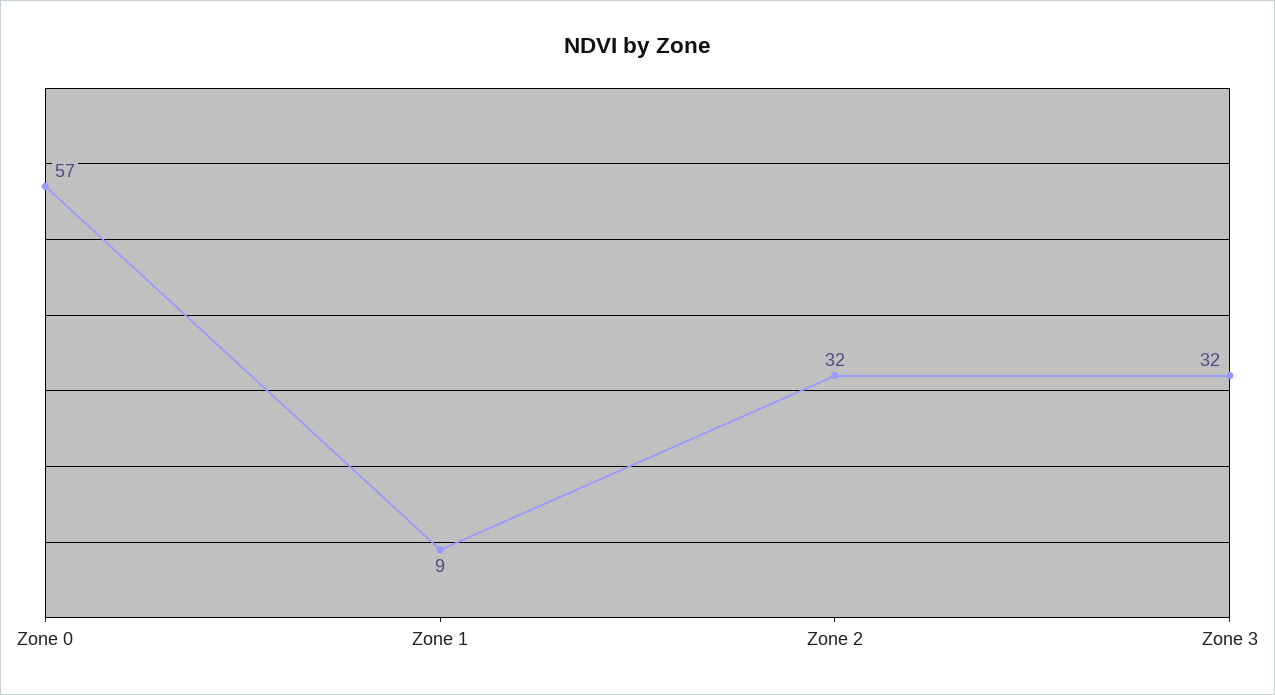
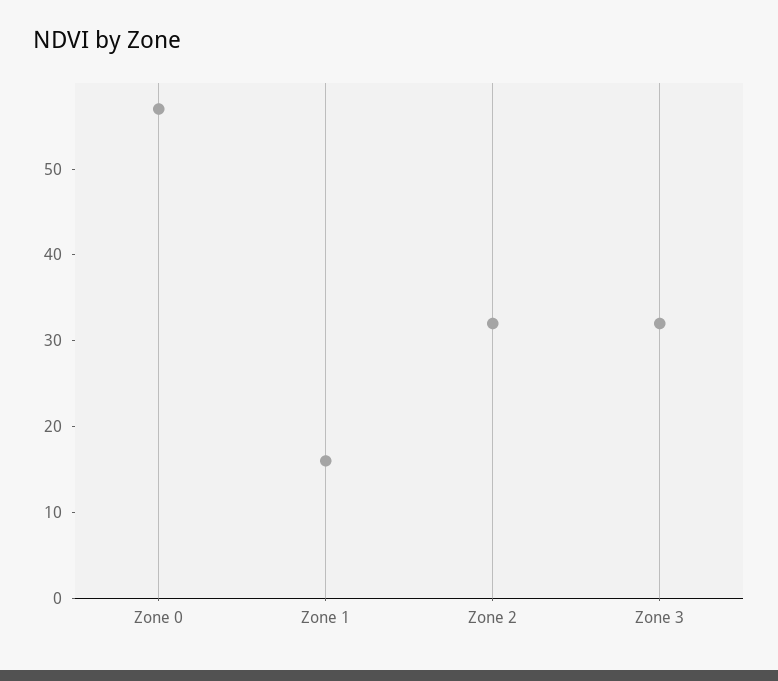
Zone 1: 9 -> 16

